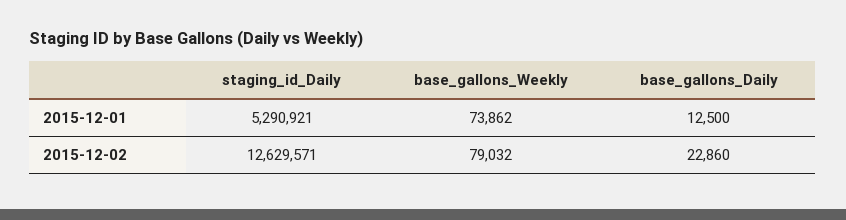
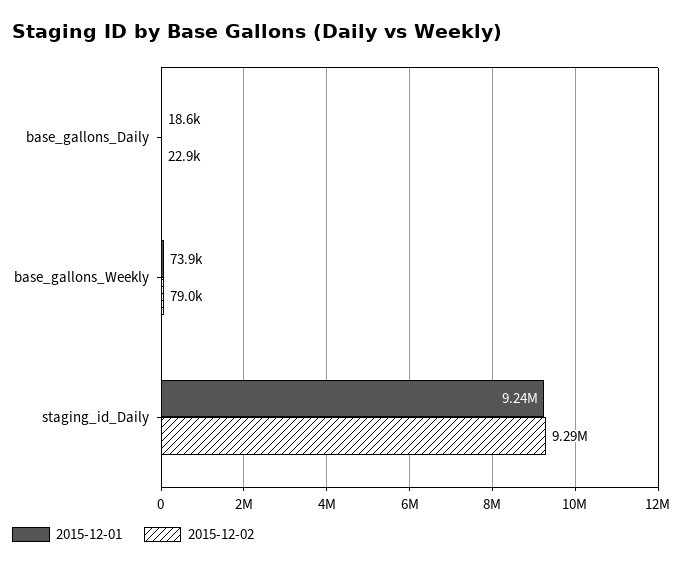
2015-12-01, staging_id_Daily: 5290921 -> 9240000
2015-12-01, base_gallons_Daily: 12500 -> 18600
2015-12-02, staging_id_Daily: 12629571 -> 9290000

